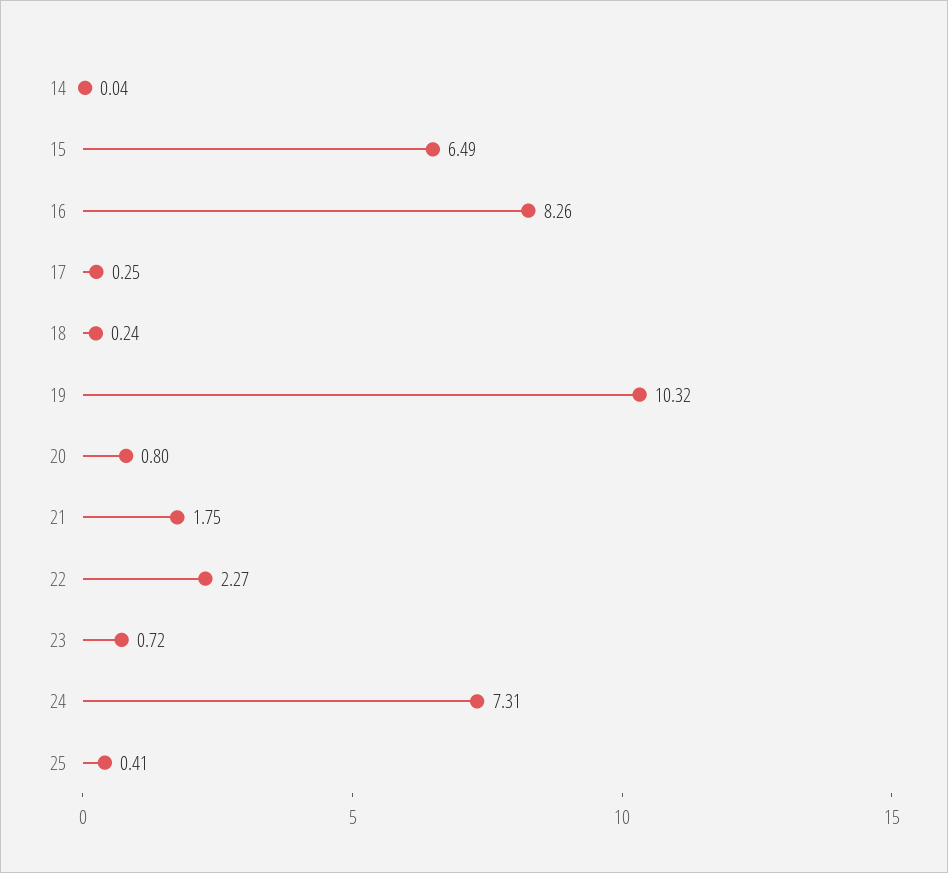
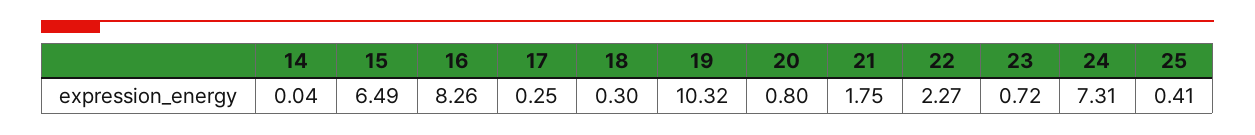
18: 0.24 -> 0.3

